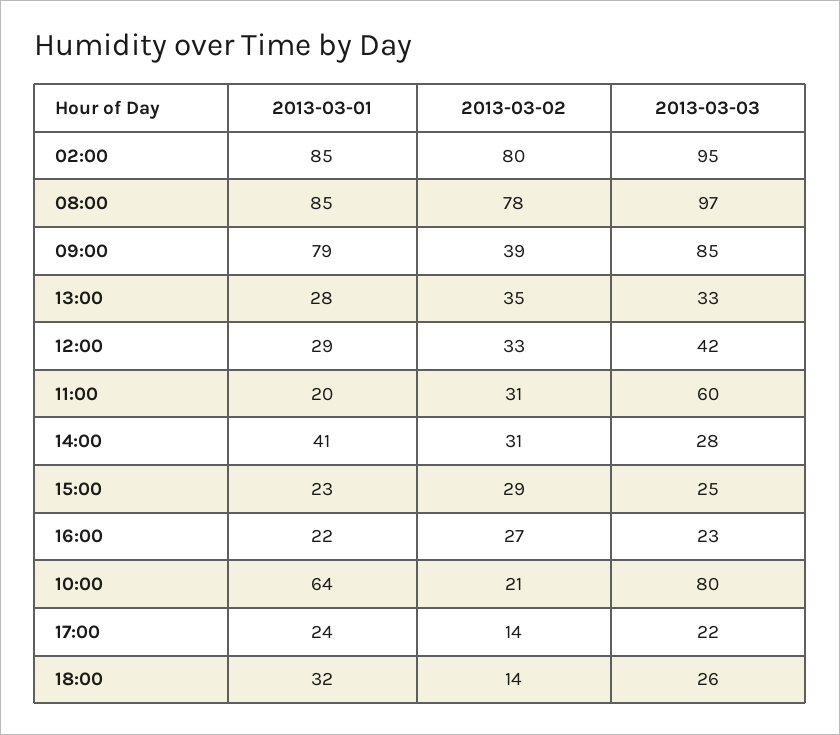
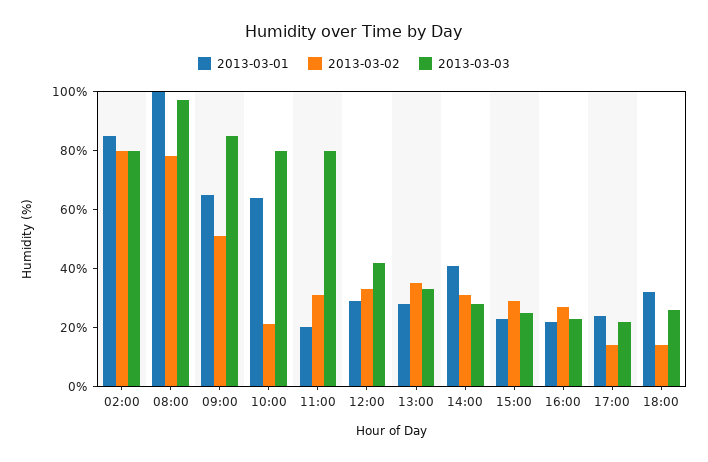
2013-03-03, 02:00: 95 -> 80
2013-03-01, 08:00: 85 -> 100
2013-03-01, 09:00: 79 -> 65
2013-03-02, 09:00: 39 -> 50
2013-03-03, 11:00: 60 -> 80

